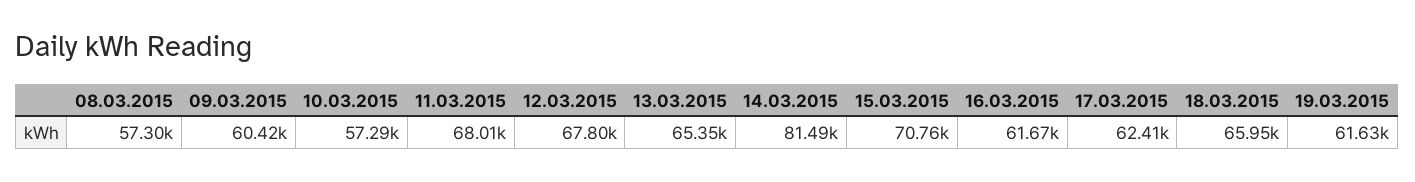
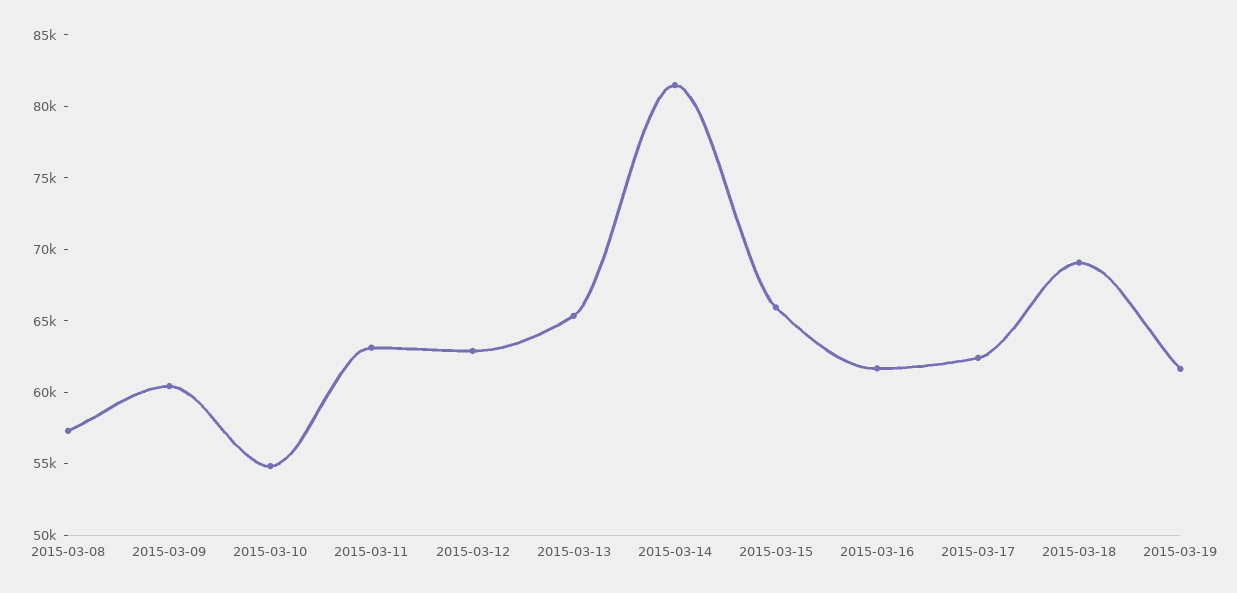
10.03.2015: 57290 -> 55000
11.03.2015: 68010 -> 63000
12.03.2015: 67800 -> 63000
15.03.2015: 70760 -> 66000
18.03.2015: 65950 -> 69000

